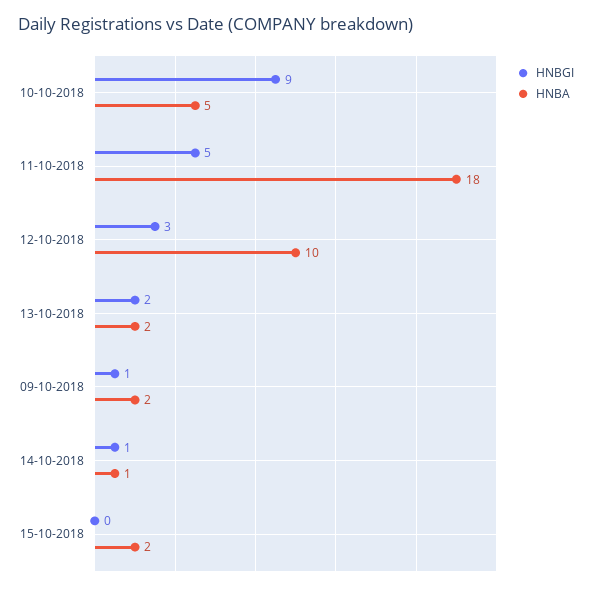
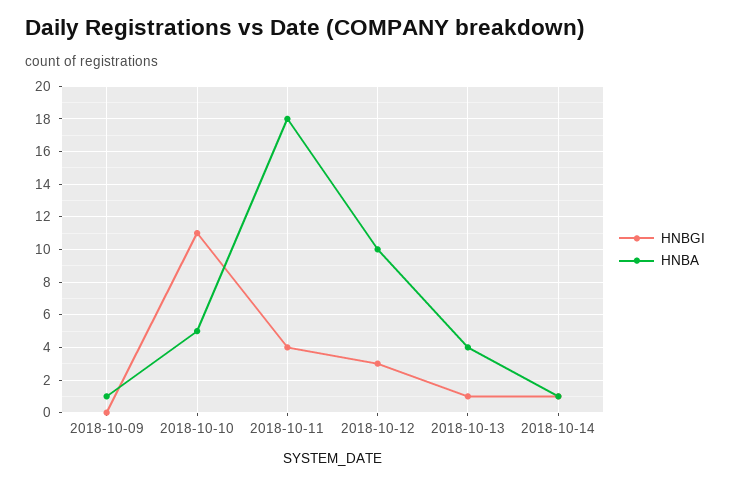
HNBGI, 10-10-2018: 9 -> 11
HNBGI, 11-10-2018: 5 -> 4
HNBGI, 13-10-2018: 2 -> 1
HNBA, 13-10-2018: 2 -> 4
HNBGI, 09-10-2018: 1 -> 0
HNBA, 09-10-2018: 2 -> 1
HNBGI, 15-10-2018: 0 -> none
HNBA, 15-10-2018: 2 -> none

